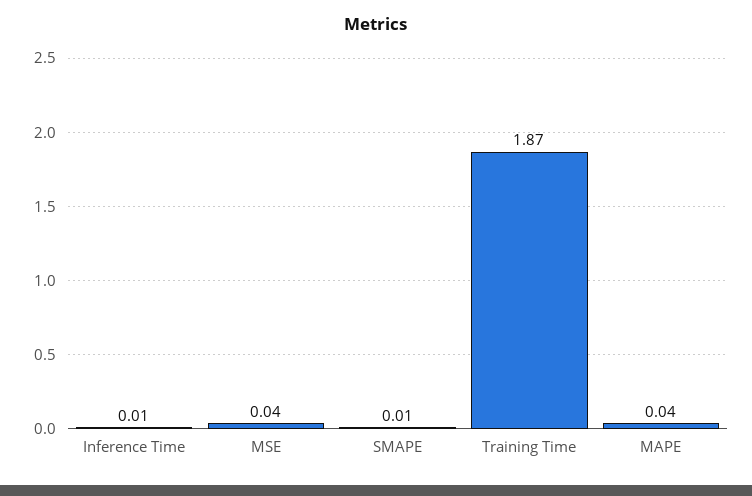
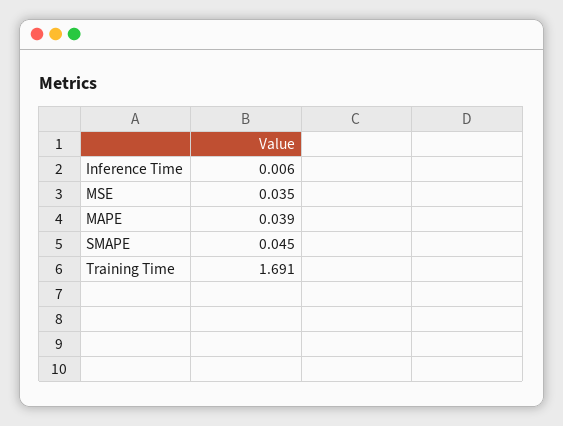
SMAPE: 0.01 -> 0.045
Training Time: 1.87 -> 1.691

